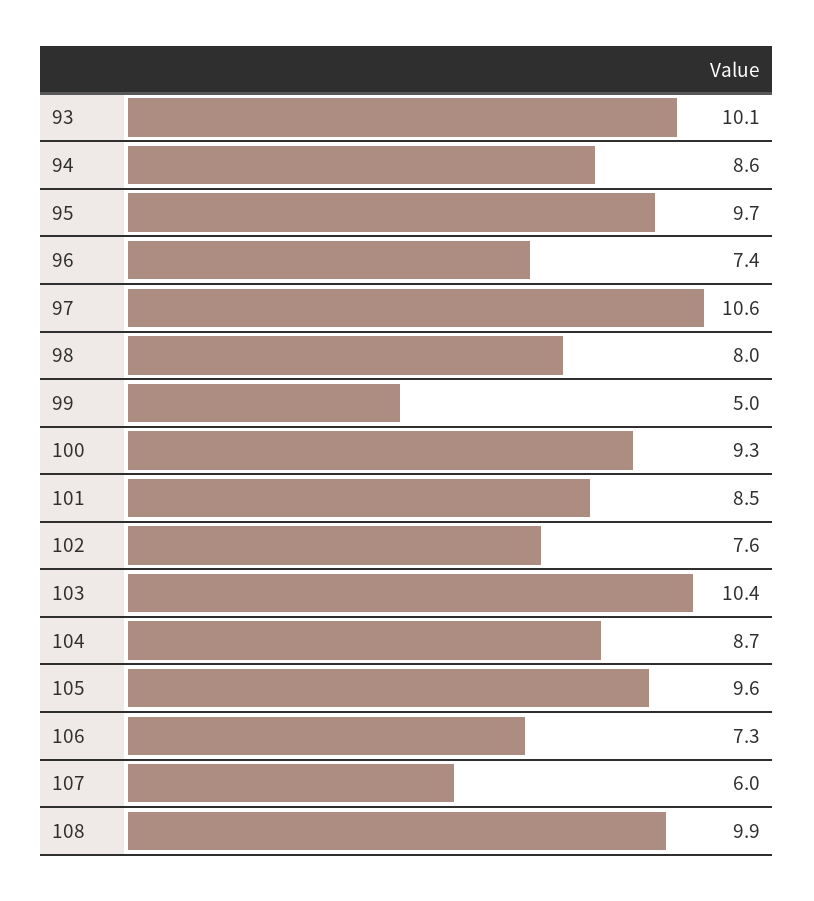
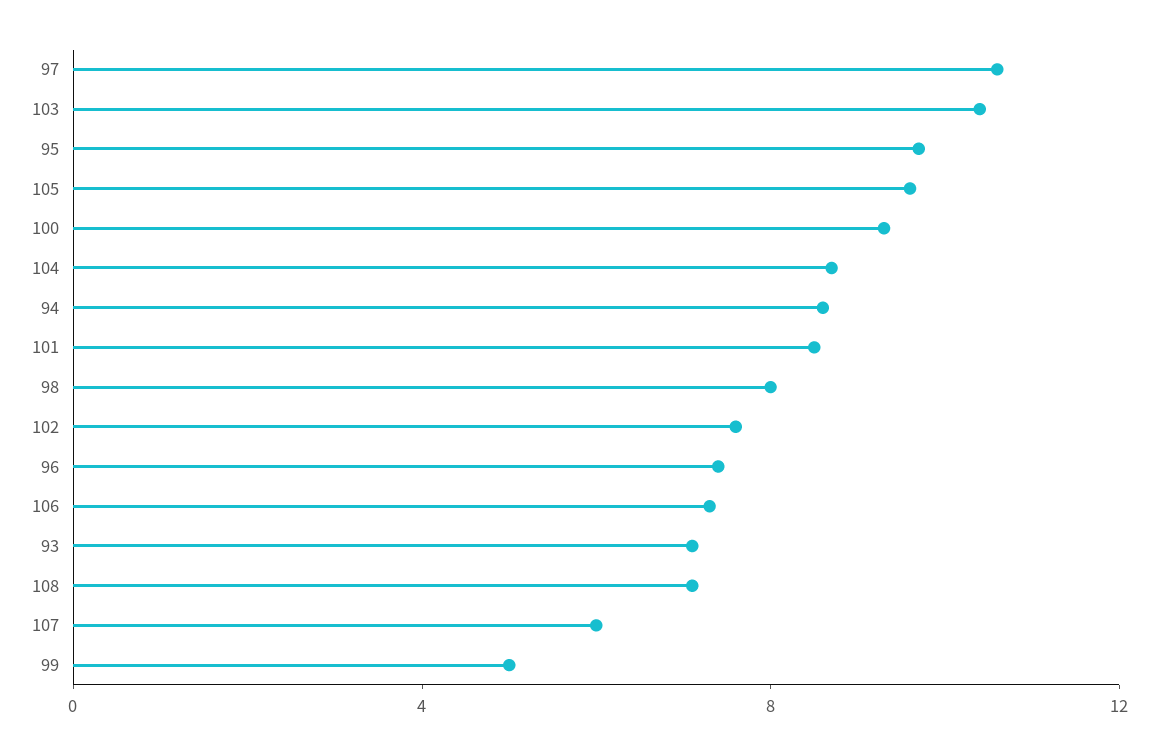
93: 10.1 -> 7
108: 9.9 -> 7

